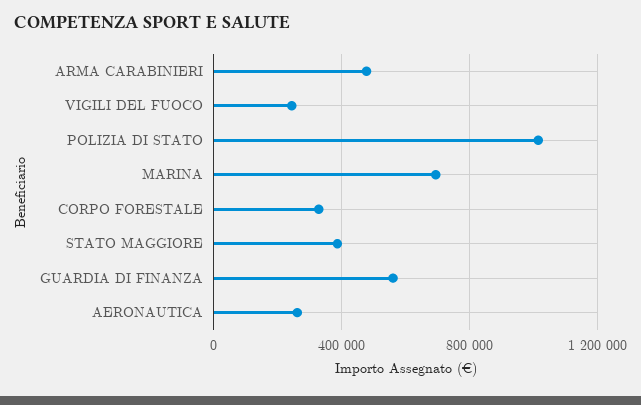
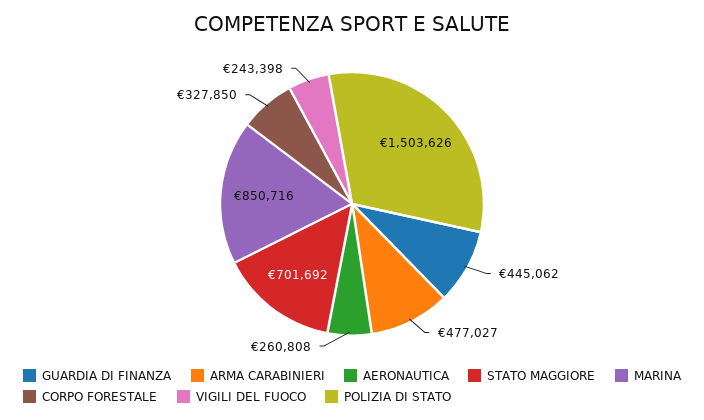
POLIZIA DI STATO: 1000000 -> 1503626
MARINA: 700000 -> 850716
STATO MAGGIORE: 400000 -> 701692
GUARDIA DI FINANZA: 550000 -> 445062

